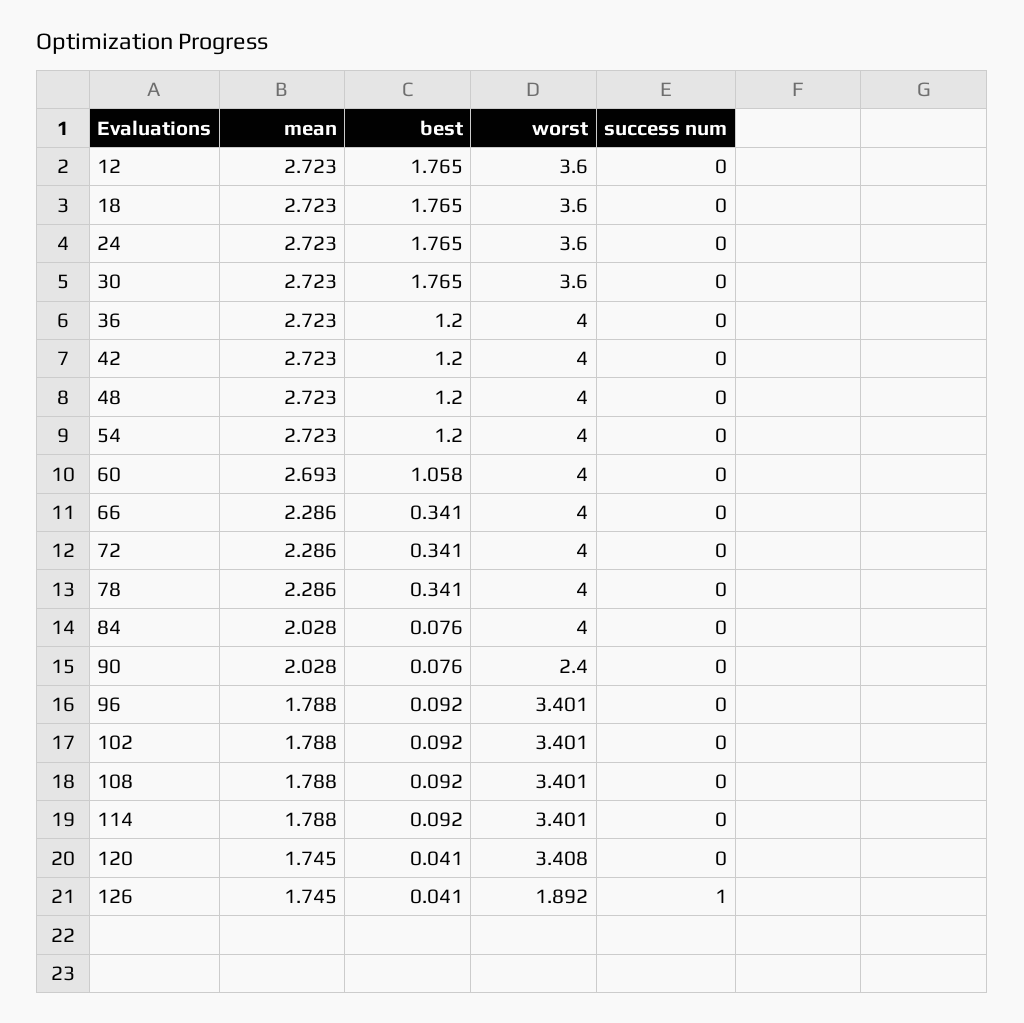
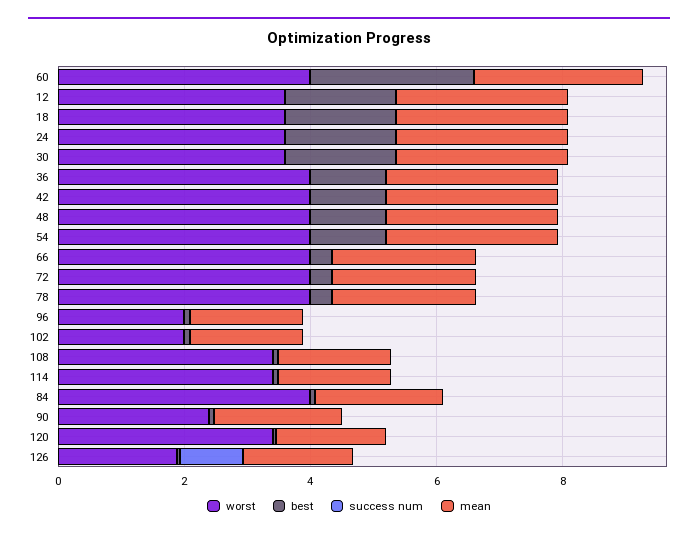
best, 60: 1.058 -> 2.5
worst, 96: 3.401 -> 2
worst, 102: 3.401 -> 2

